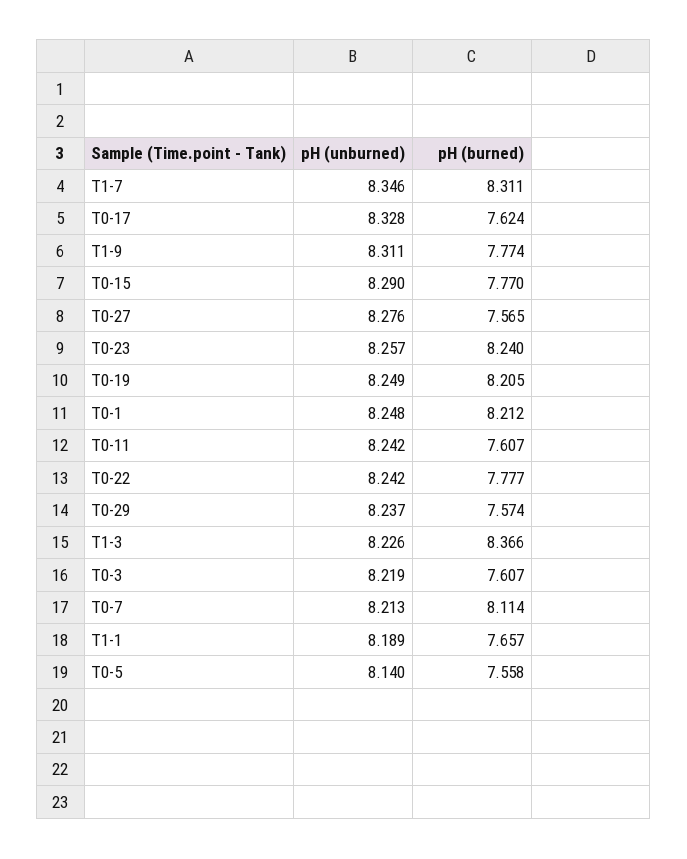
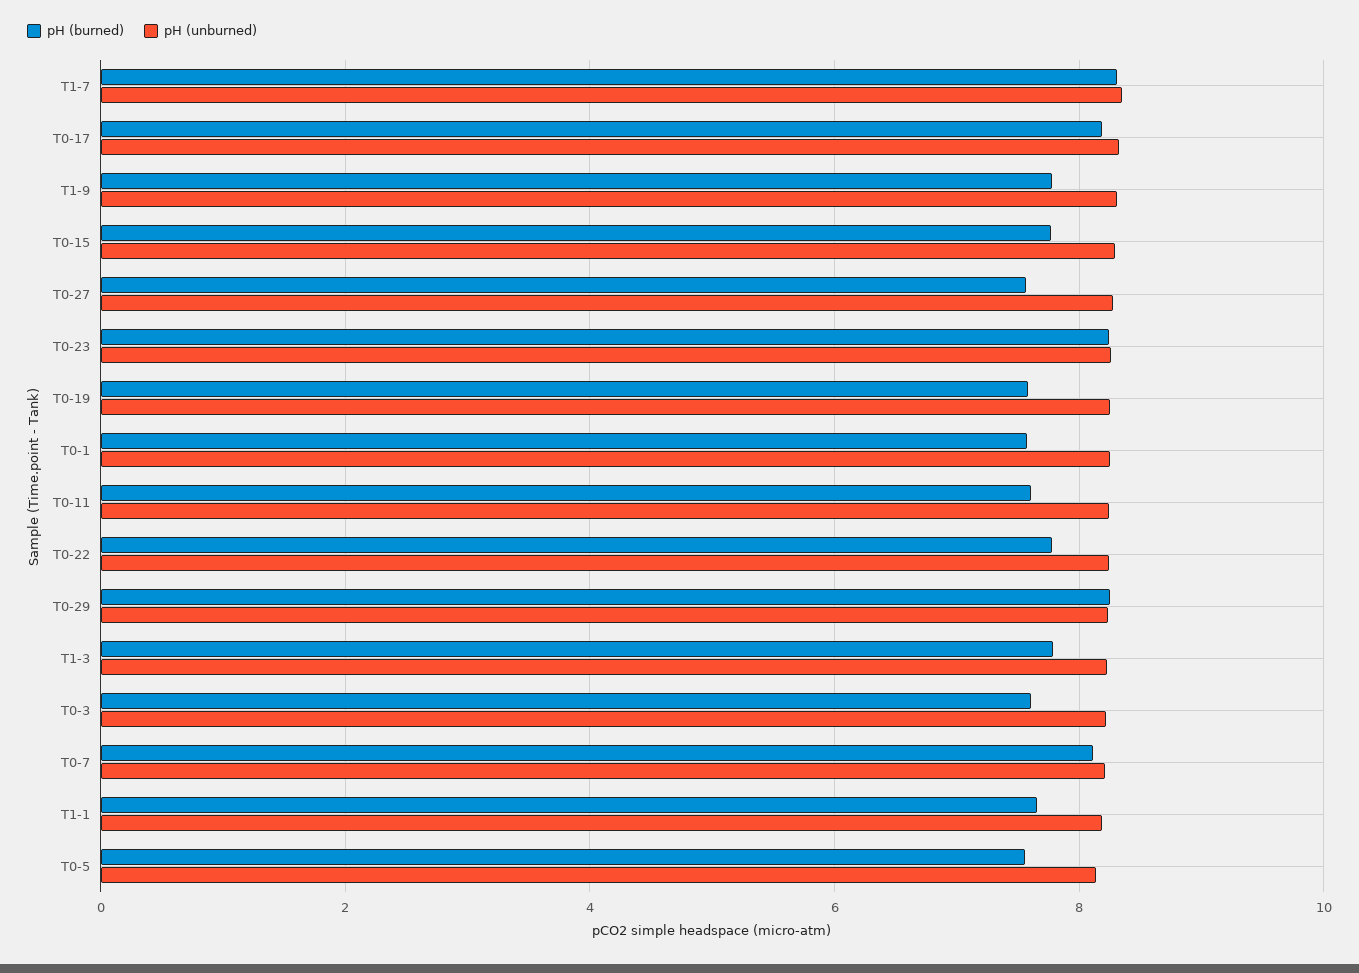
pH (burned), T0-17: 7.624 -> 8.2
pH (burned), T0-19: 8.205 -> 7.6
pH (burned), T0-1: 8.212 -> 7.6
pH (burned), T0-29: 7.574 -> 8.2
pH (burned), T1-3: 8.366 -> 7.8

